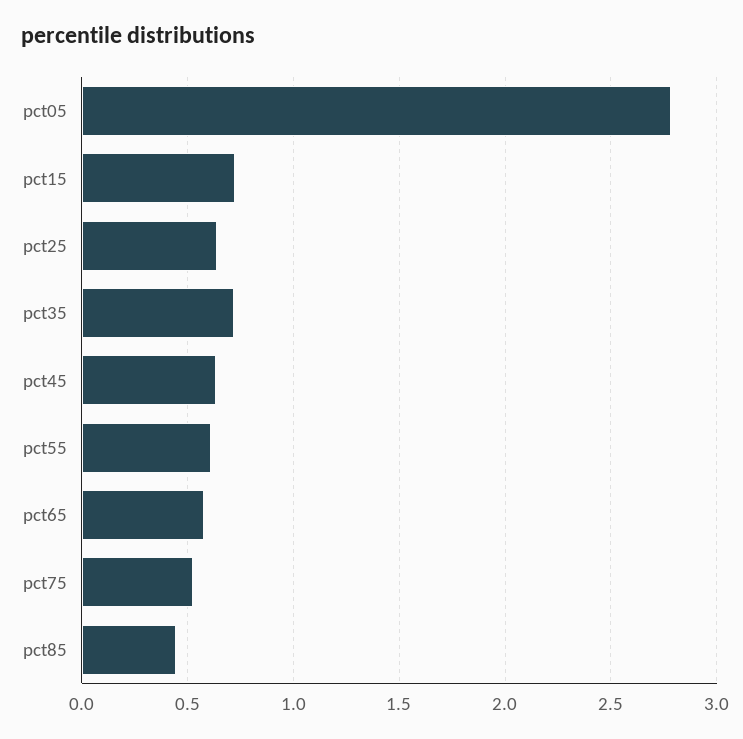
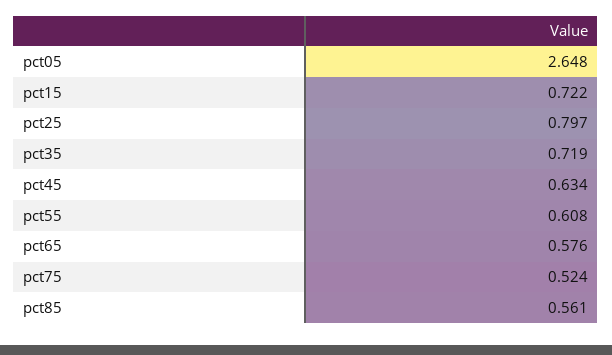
pct05: 2.8 -> 2.648
pct25: 0.65 -> 0.797
pct85: 0.45 -> 0.561

